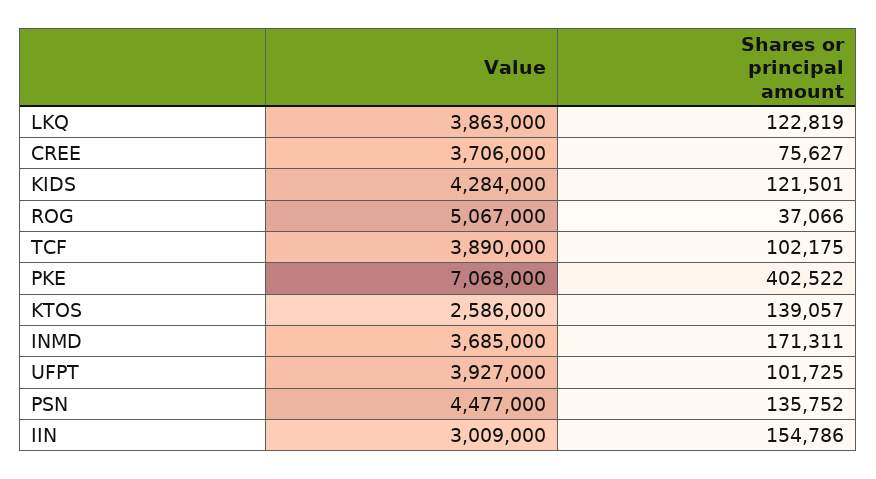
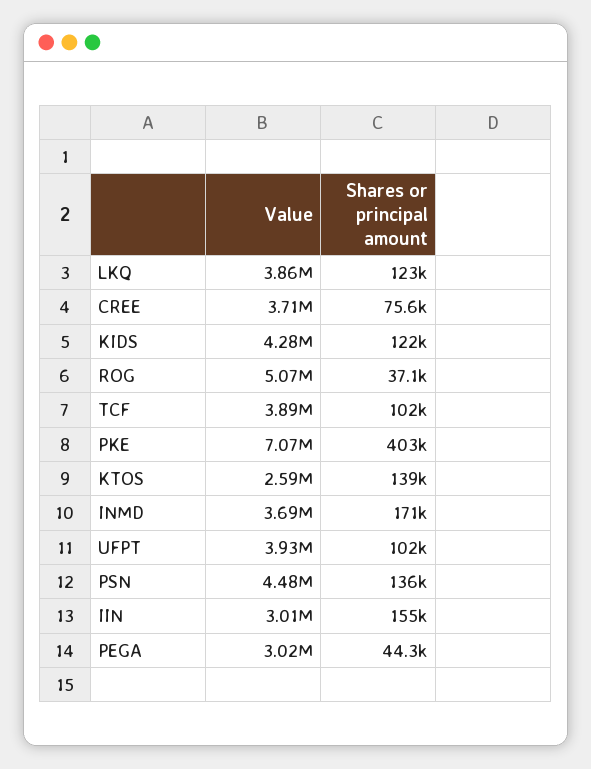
Value, PEGA: none -> 3020000
Shares or principal amount, PEGA: none -> 44300

